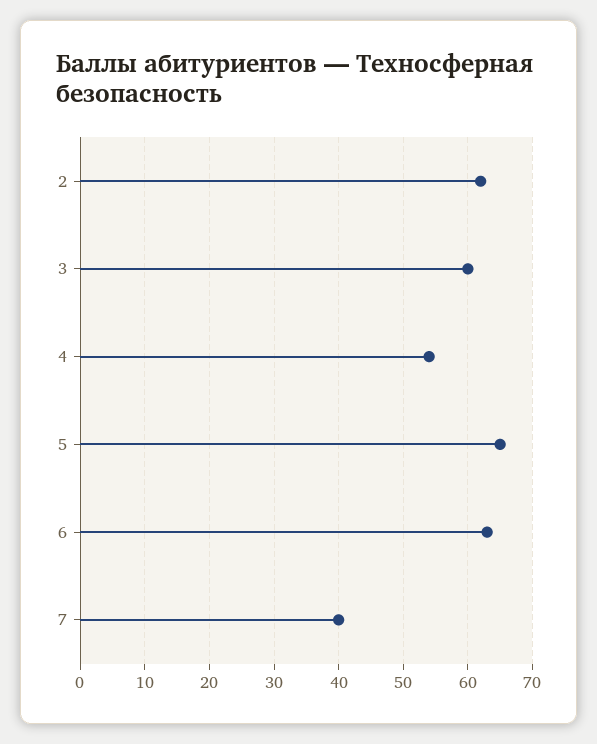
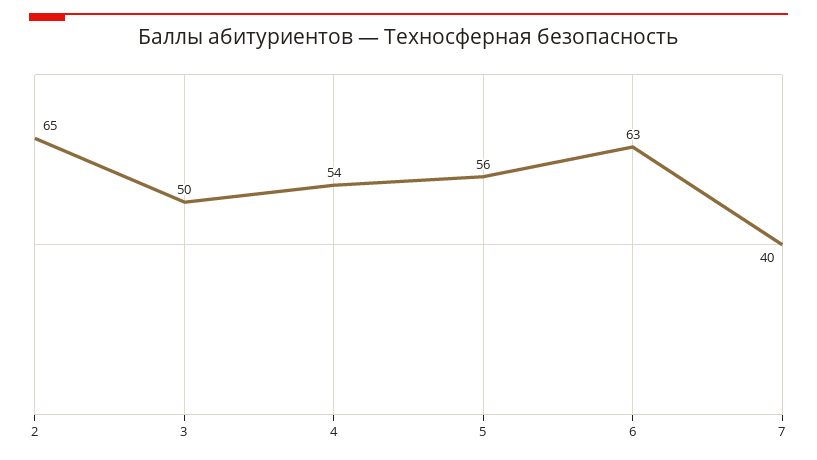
2: 62 -> 65
3: 60 -> 50
5: 65 -> 56

